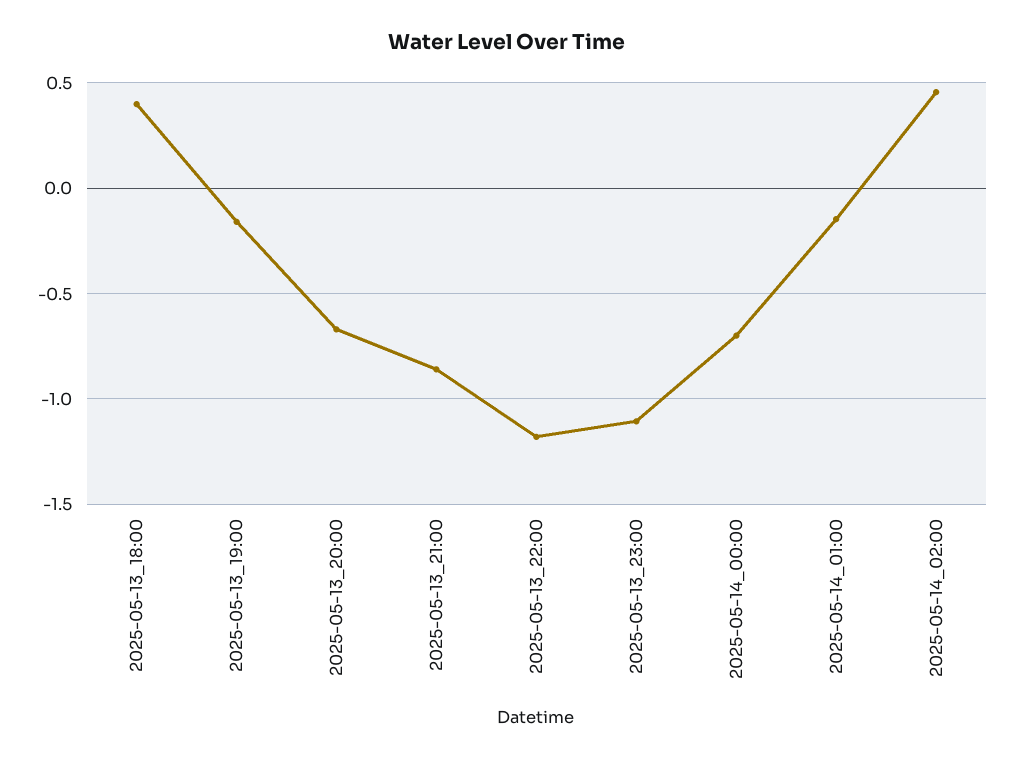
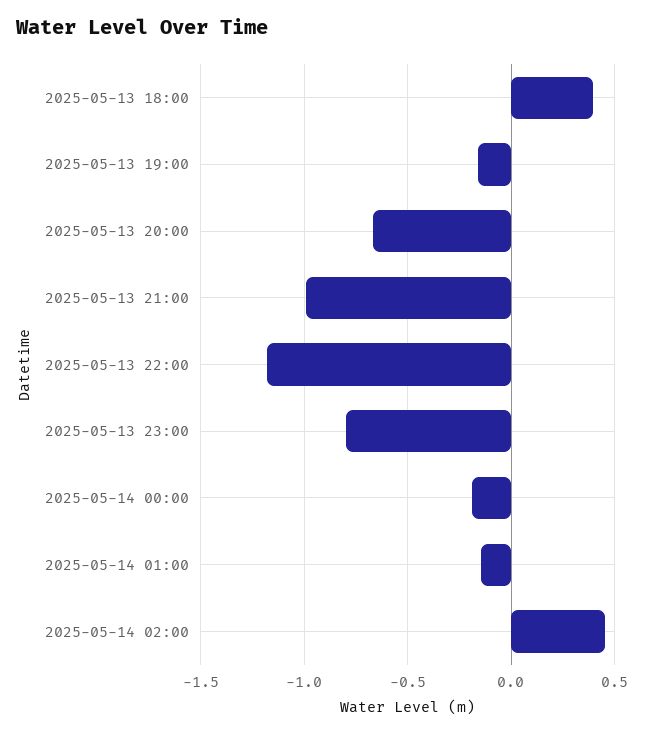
2025-05-13_21:00: -0.85 -> -1
2025-05-13_23:00: -1.1 -> -0.8
2025-05-14_00:00: -0.7 -> -0.2

